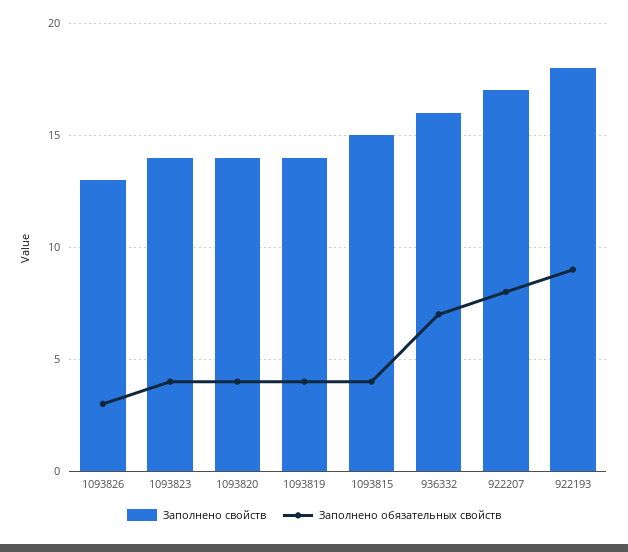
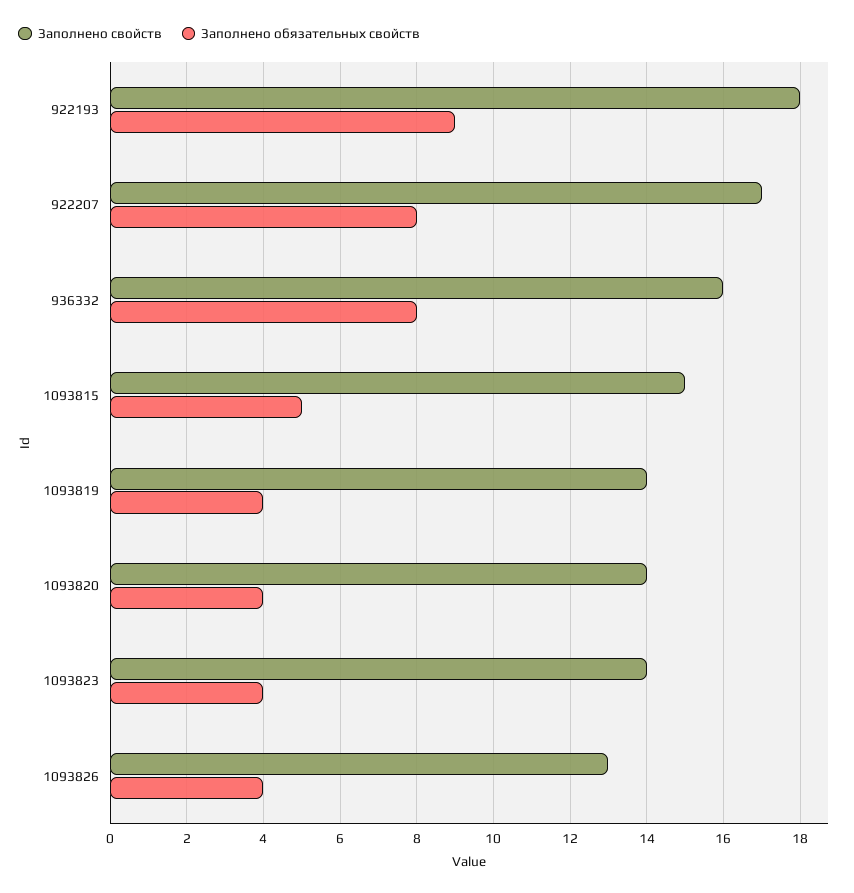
Заполнено обязательных свойств, 1093826: 3 -> 4
Заполнено обязательных свойств, 1093815: 4 -> 5
Заполнено обязательных свойств, 936332: 7 -> 8

